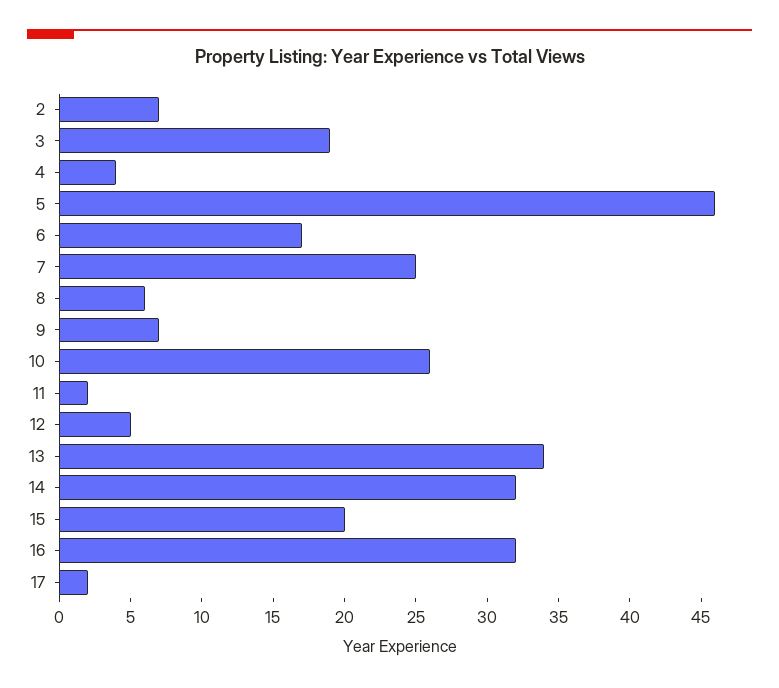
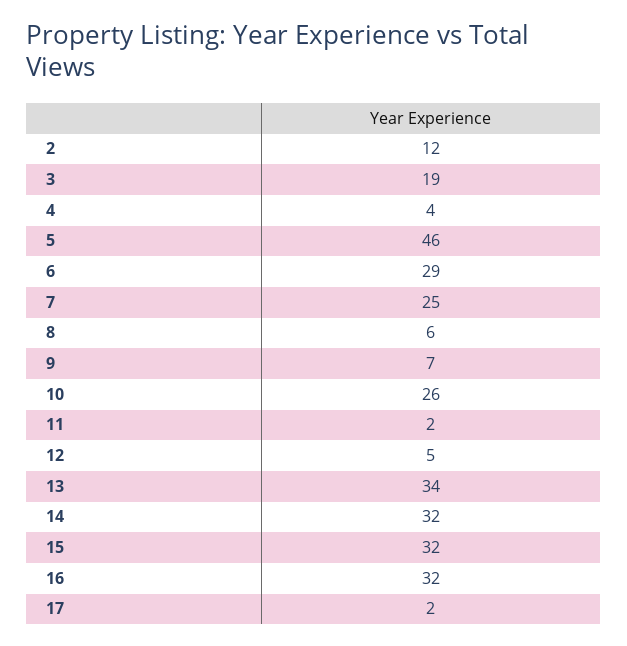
2: 7 -> 12
6: 17 -> 29
15: 20 -> 32

